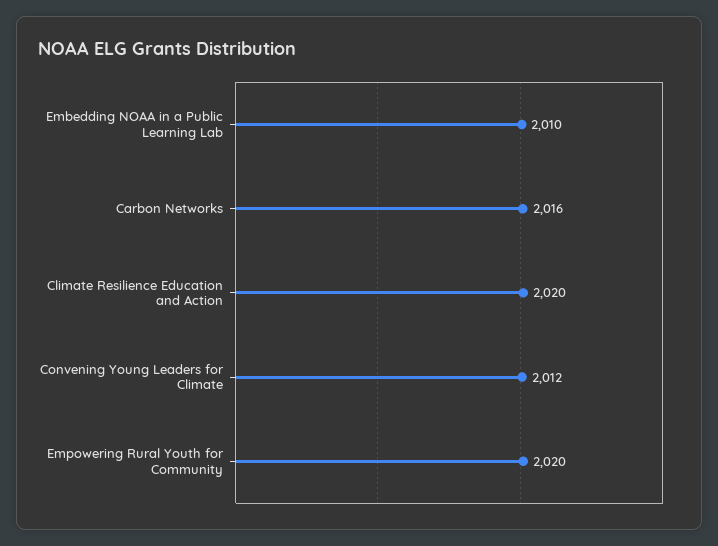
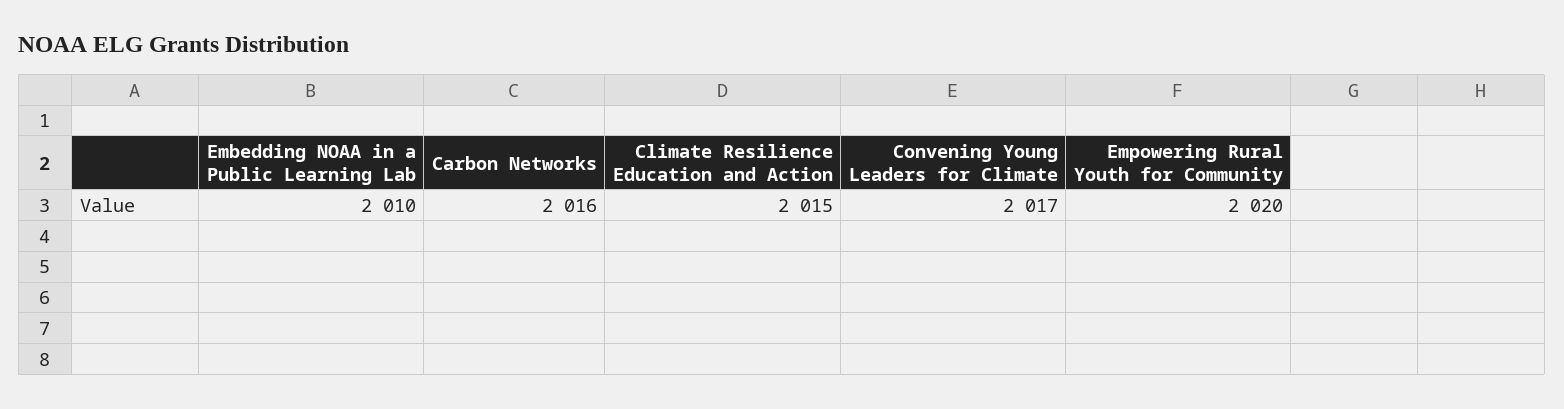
Climate Resilience Education and Action: 2020 -> 2015
Convening Young Leaders for Climate: 2012 -> 2017

